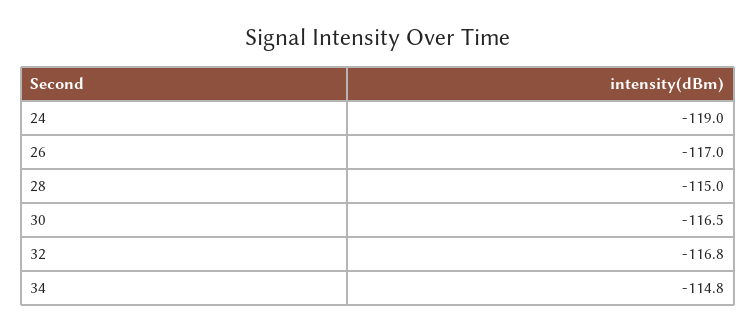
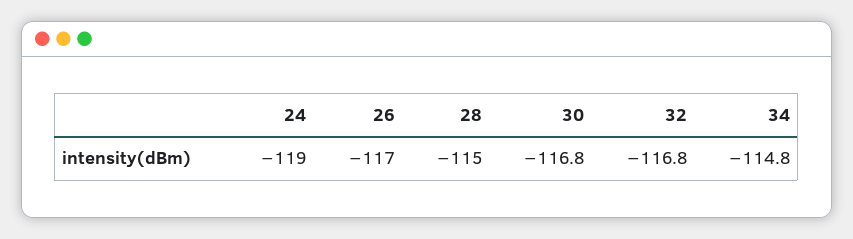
30: -116.5 -> -116.8

